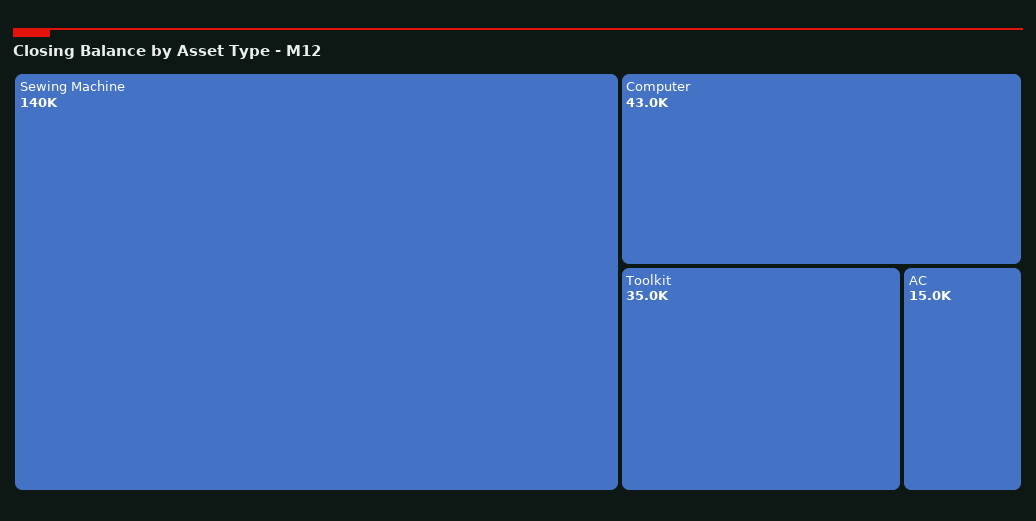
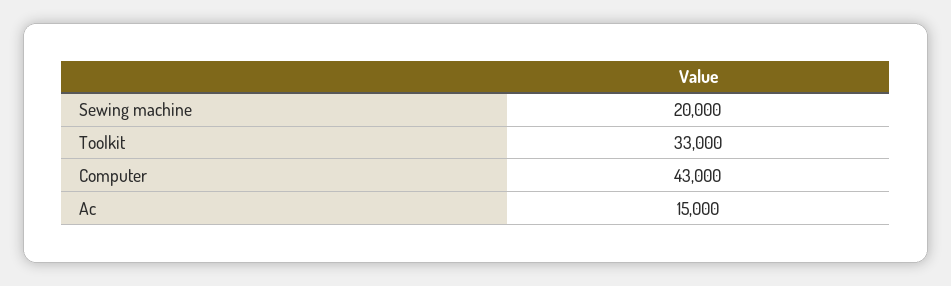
Sewing Machine: 140000 -> 20000
Toolkit: 35000 -> 33000

